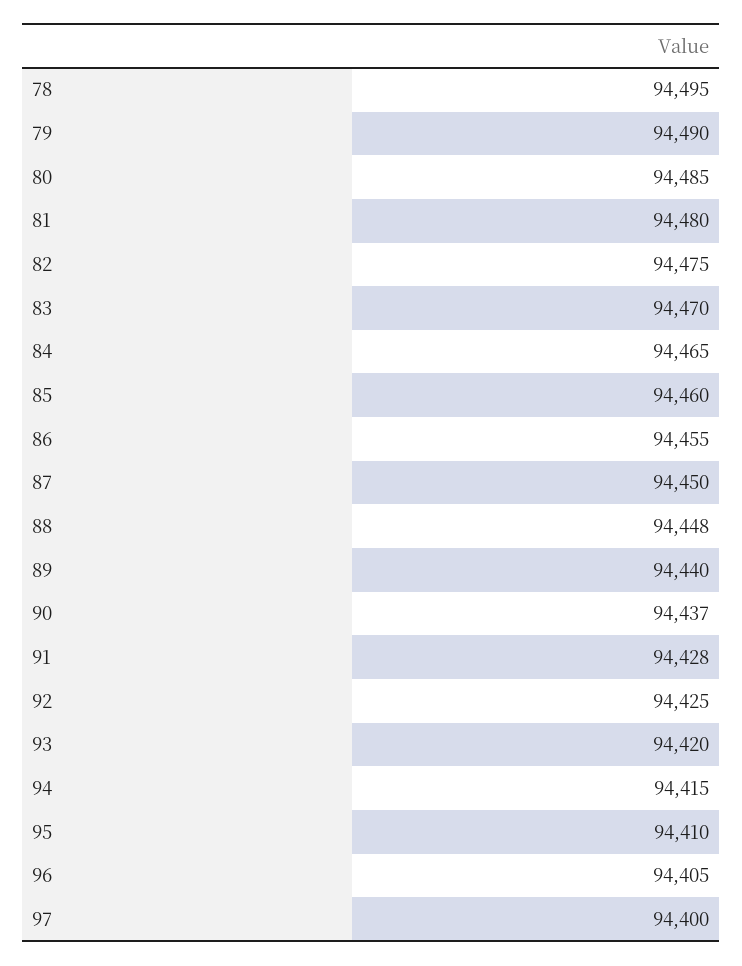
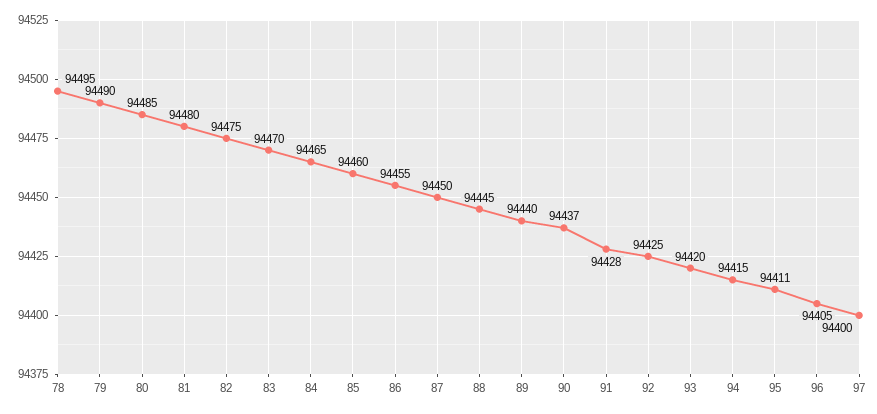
88: 94448 -> 94445
95: 94410 -> 94411

